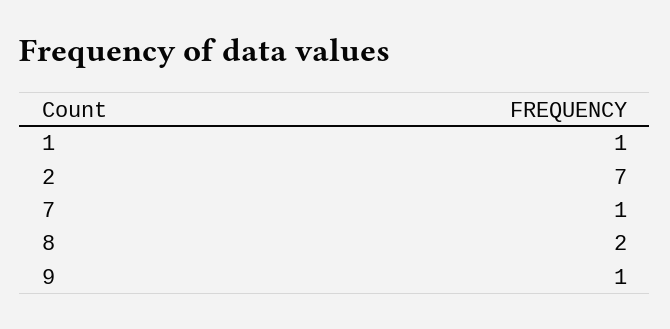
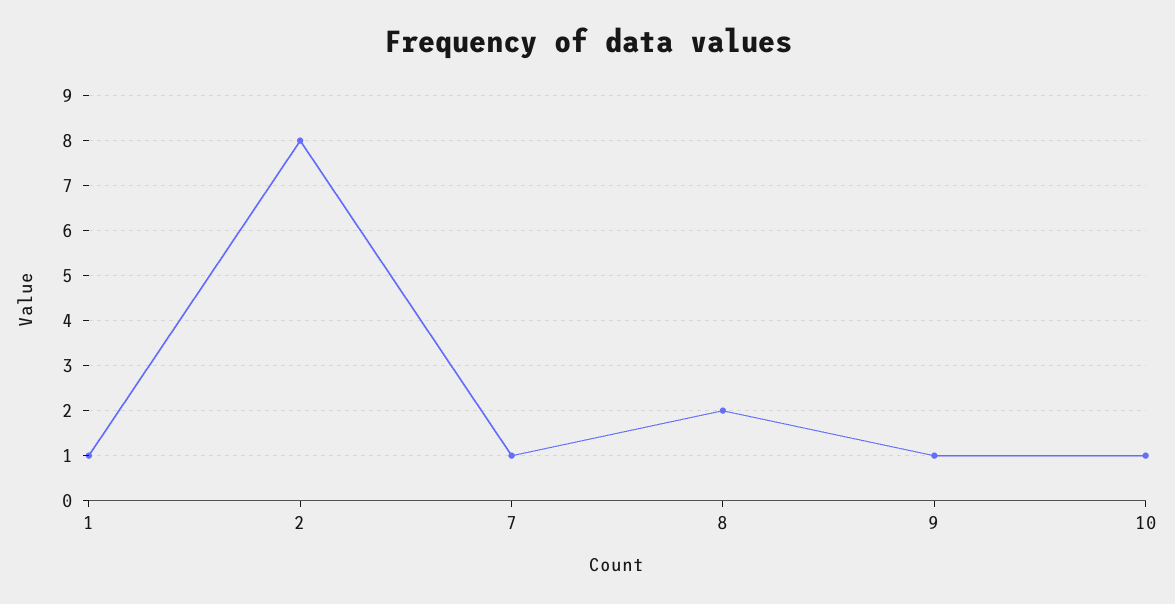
2: 7 -> 8
10: none -> 1

